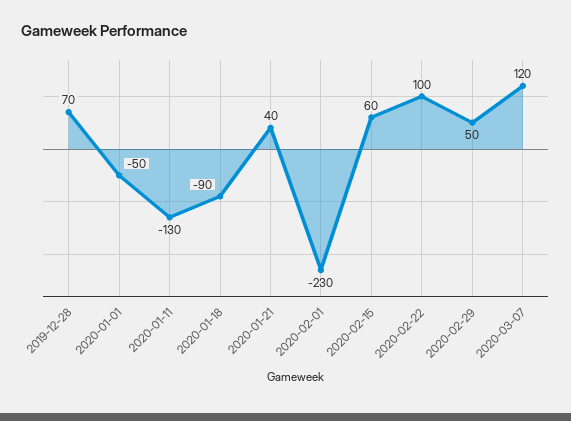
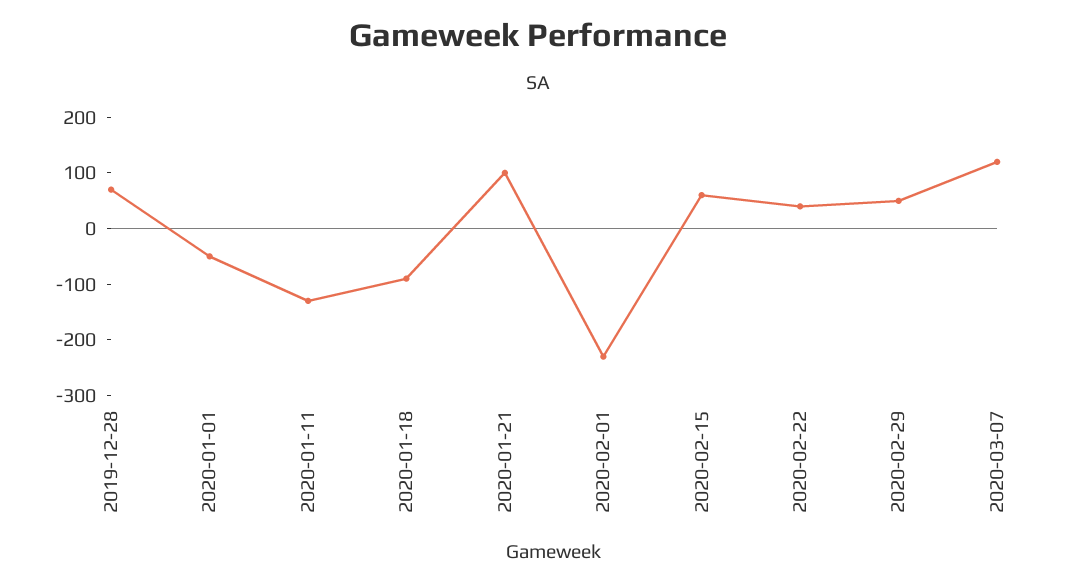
2020-01-21: 40 -> 100
2020-02-22: 100 -> 40

